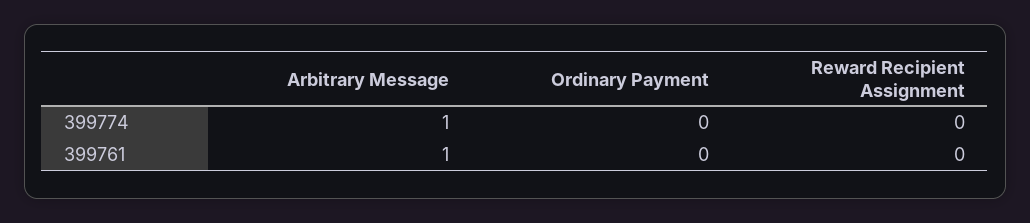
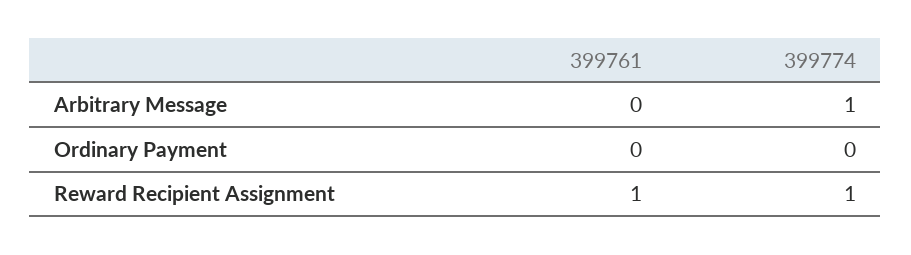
Reward Recipient Assignment, 399774: 0 -> 1
Arbitrary Message, 399761: 1 -> 0
Reward Recipient Assignment, 399761: 0 -> 1

